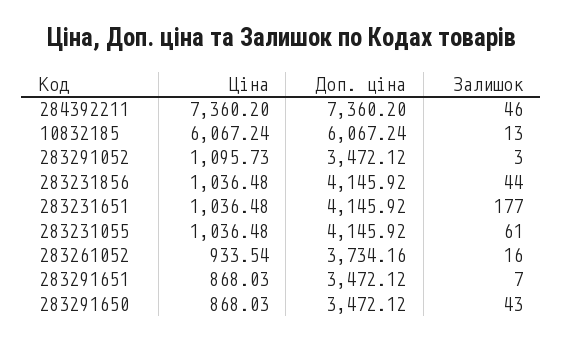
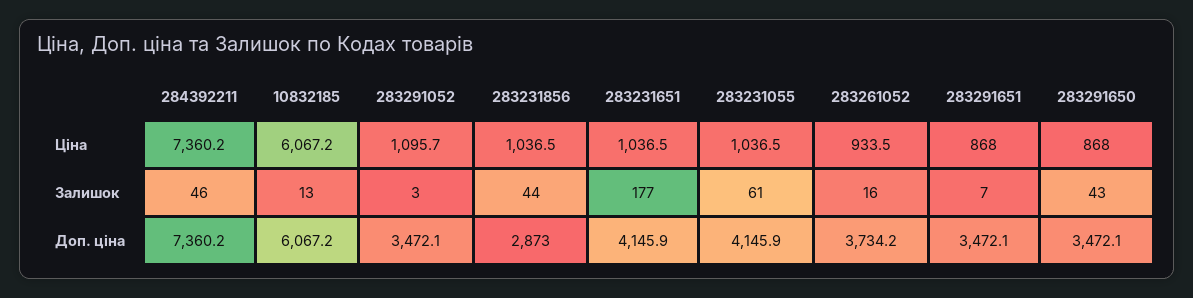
Доп. ціна, 283231856: 4145.92 -> 2873

